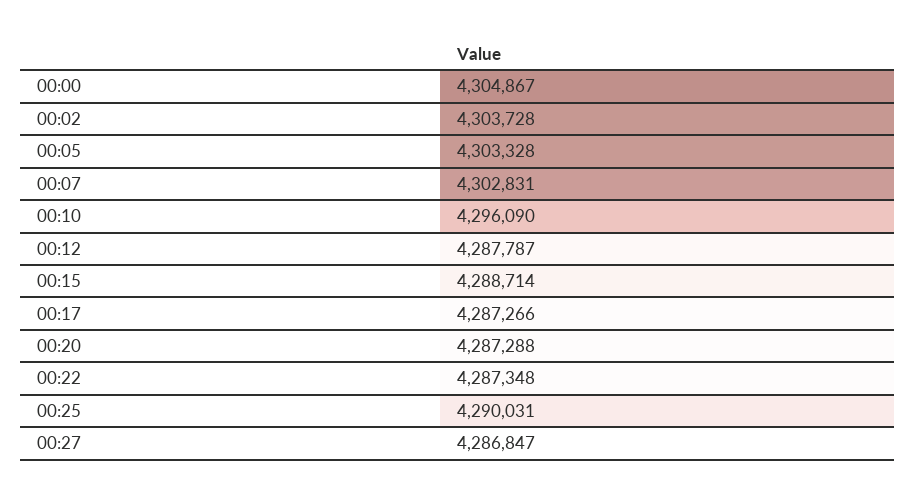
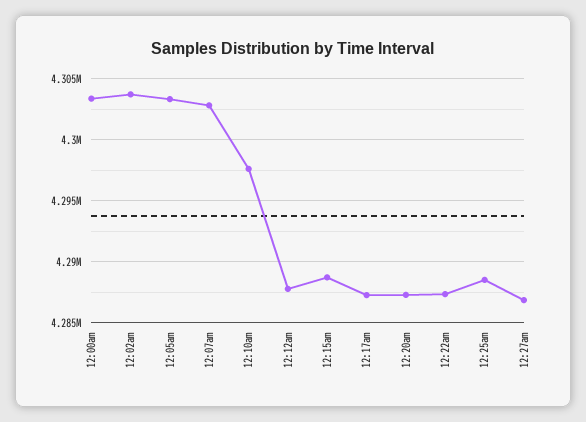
00:00: 4304867 -> 4303500
00:10: 4296090 -> 4297500
00:25: 4290031 -> 4288500

